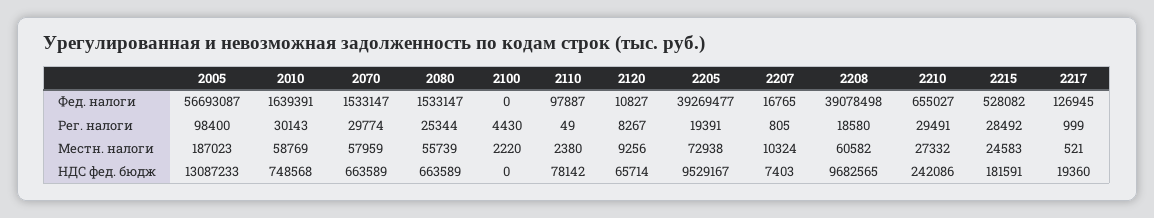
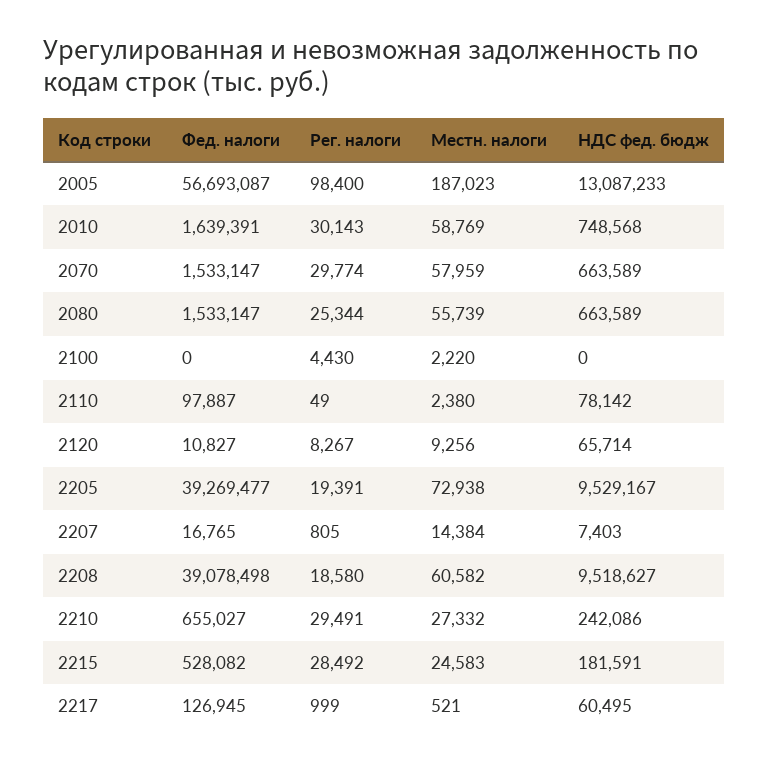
2207, Местн. налоги: 10324 -> 14384
2208, НДС фед. бюдж: 9682565 -> 9518627
2217, НДС фед. бюдж: 19360 -> 60495

